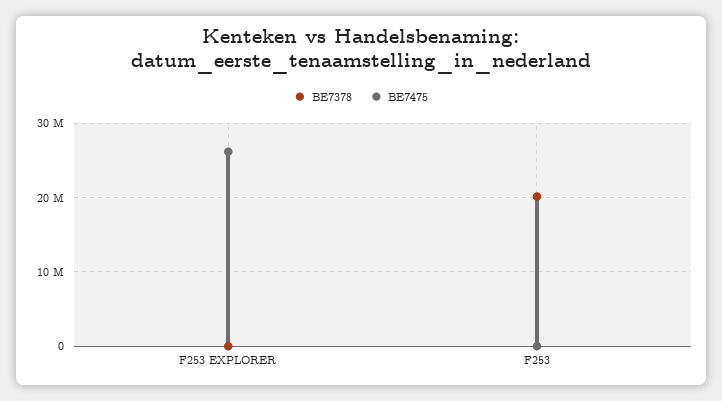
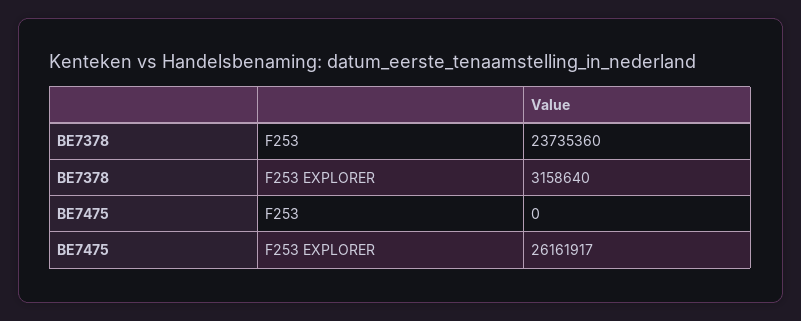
BE7378, F253 EXPLORER: 0 -> 3158640
BE7378, F253: 20000000 -> 23735360

